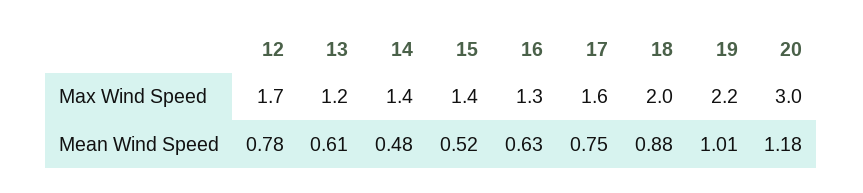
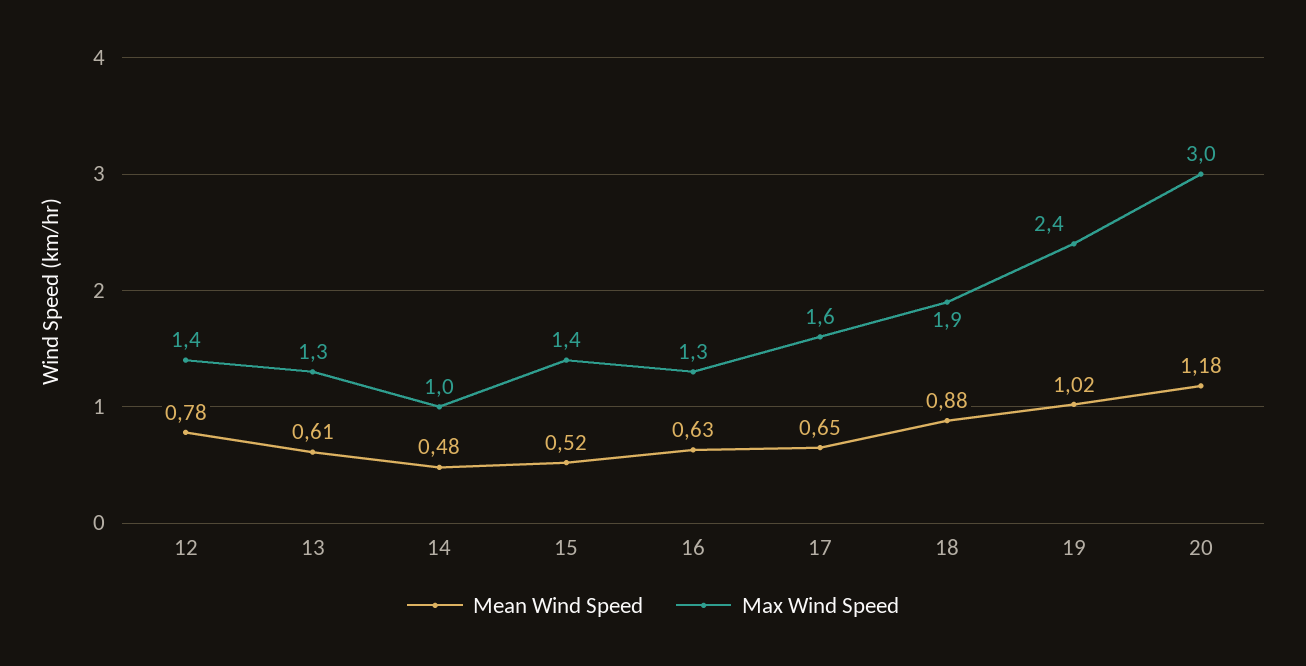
Max Wind Speed, 12: 1.7 -> 1.4
Max Wind Speed, 13: 1.2 -> 1.3
Max Wind Speed, 14: 1.4 -> 1
Max Wind Speed, 18: 2 -> 1.9
Max Wind Speed, 19: 2.2 -> 2.4
Mean Wind Speed, 17: 0.75 -> 0.65
Mean Wind Speed, 19: 1.01 -> 1.02

